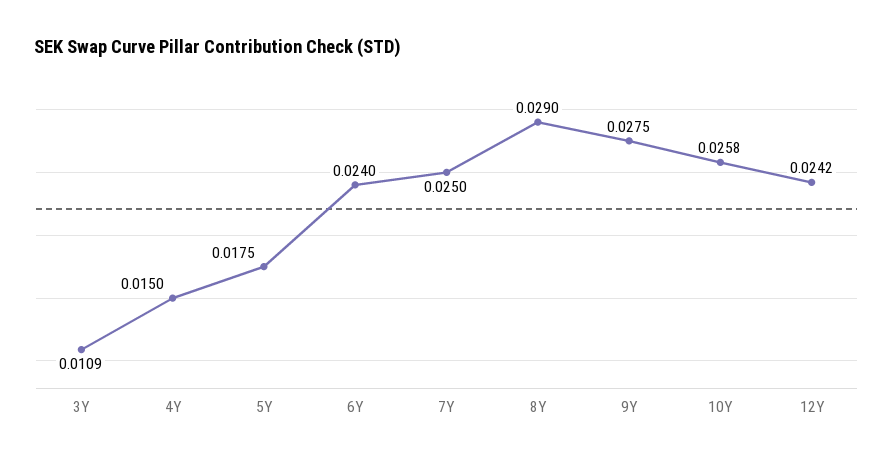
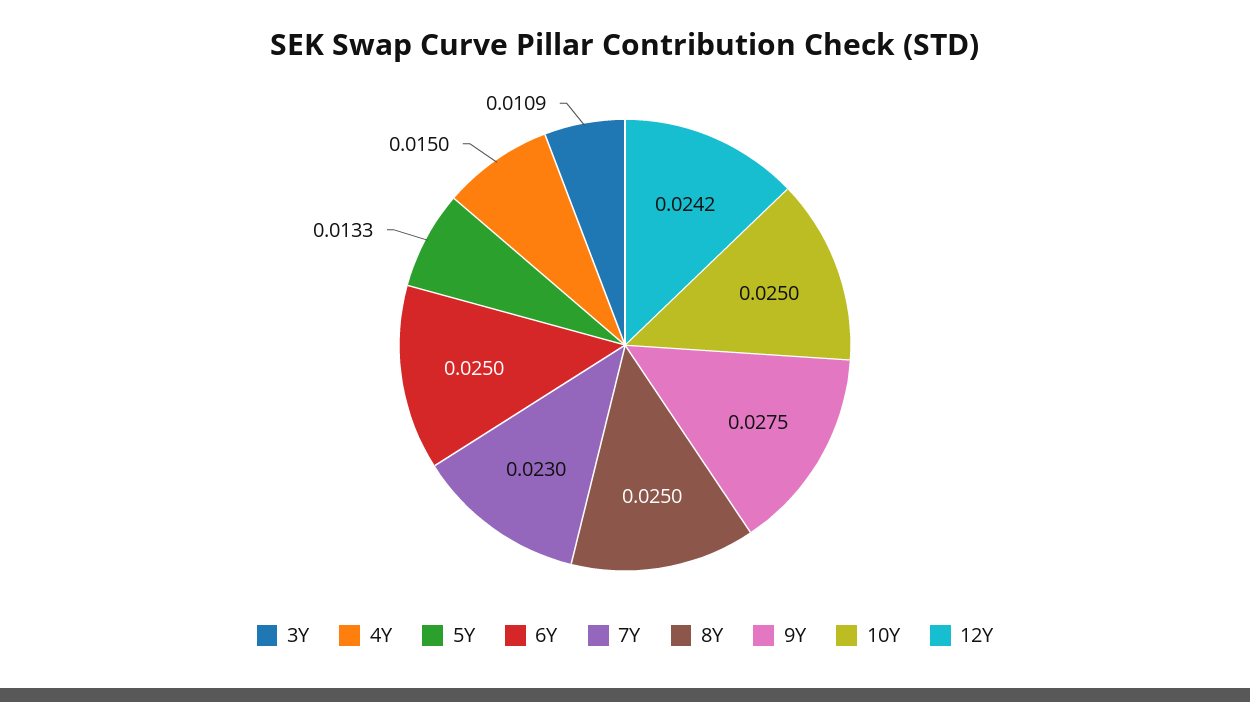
5Y: 0.0175 -> 0.0133
6Y: 0.024 -> 0.025
7Y: 0.025 -> 0.023
8Y: 0.029 -> 0.025
10Y: 0.0258 -> 0.025

